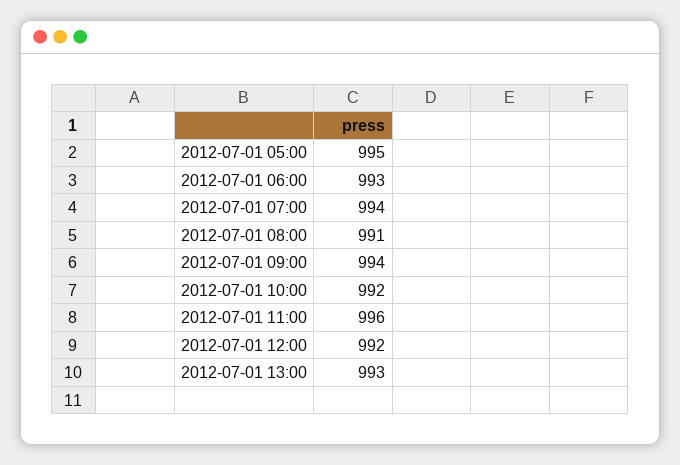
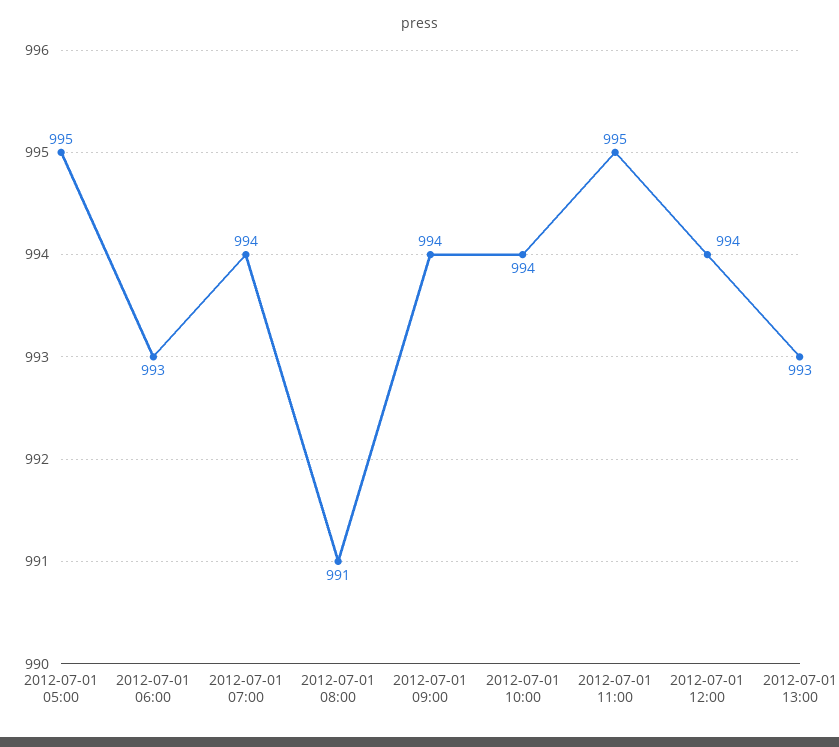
2012-07-01 10:00: 992 -> 994
2012-07-01 11:00: 996 -> 995
2012-07-01 12:00: 992 -> 994

